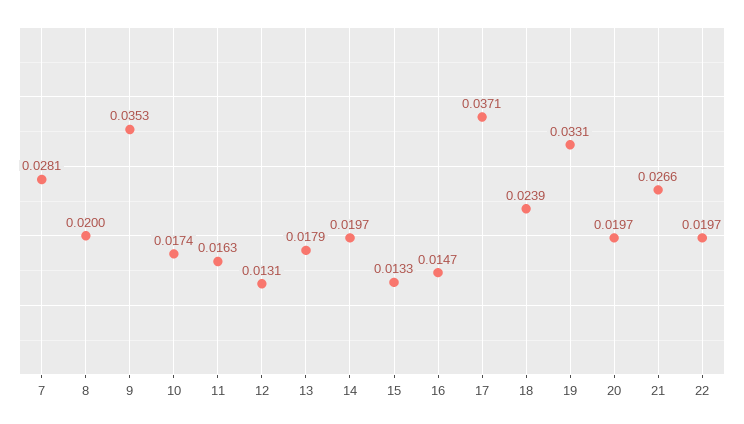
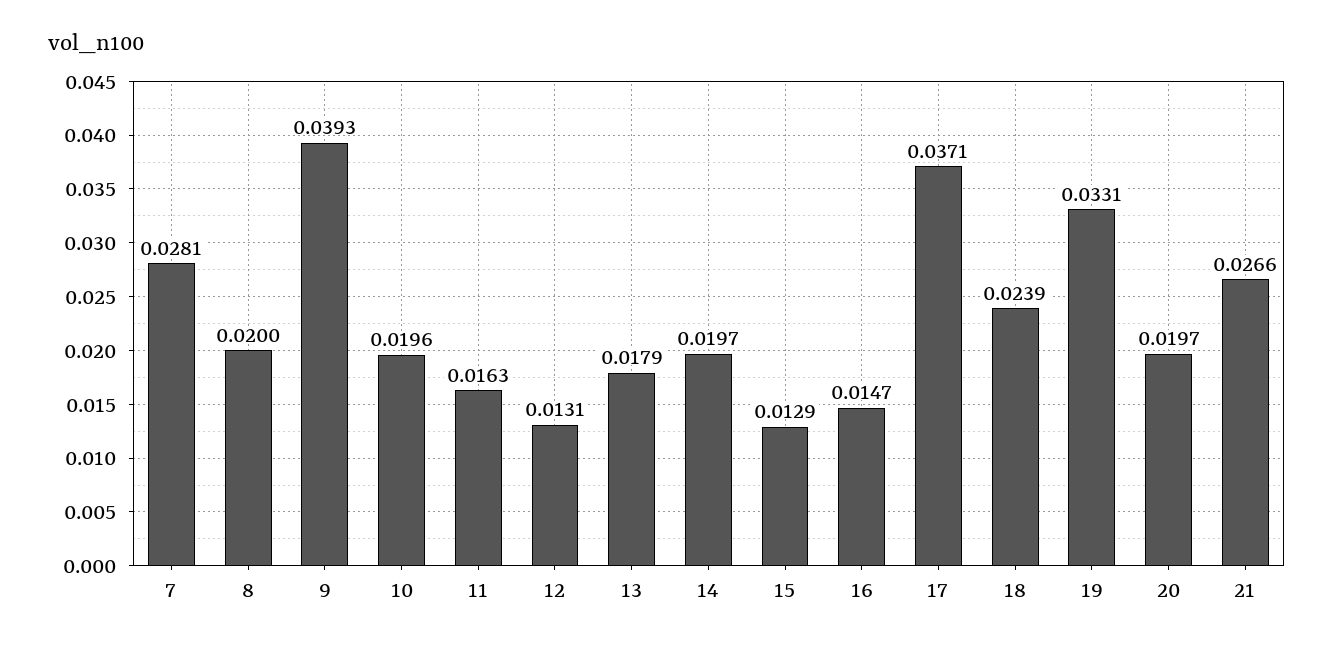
9: 0.0353 -> 0.0393
10: 0.0174 -> 0.0196
15: 0.0133 -> 0.0129
22: 0.0197 -> none

